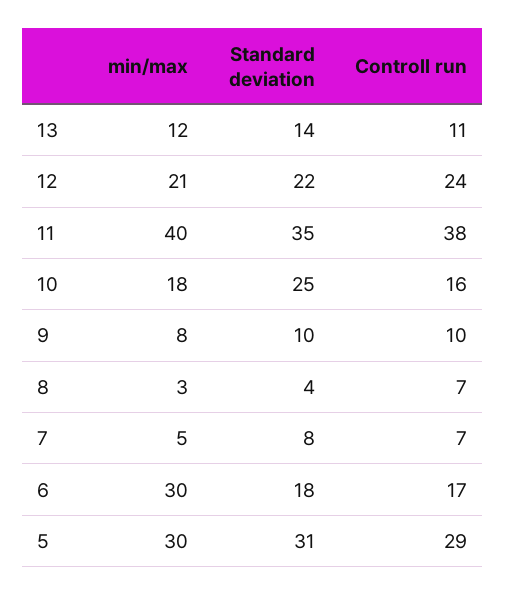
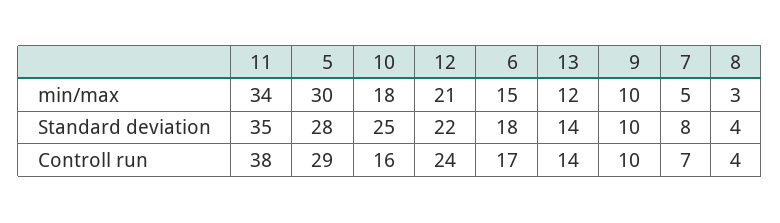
Controll run, 13: 11 -> 14
min/max, 11: 40 -> 34
min/max, 9: 8 -> 10
Controll run, 8: 7 -> 4
min/max, 6: 30 -> 15
Standard deviation, 5: 31 -> 28

